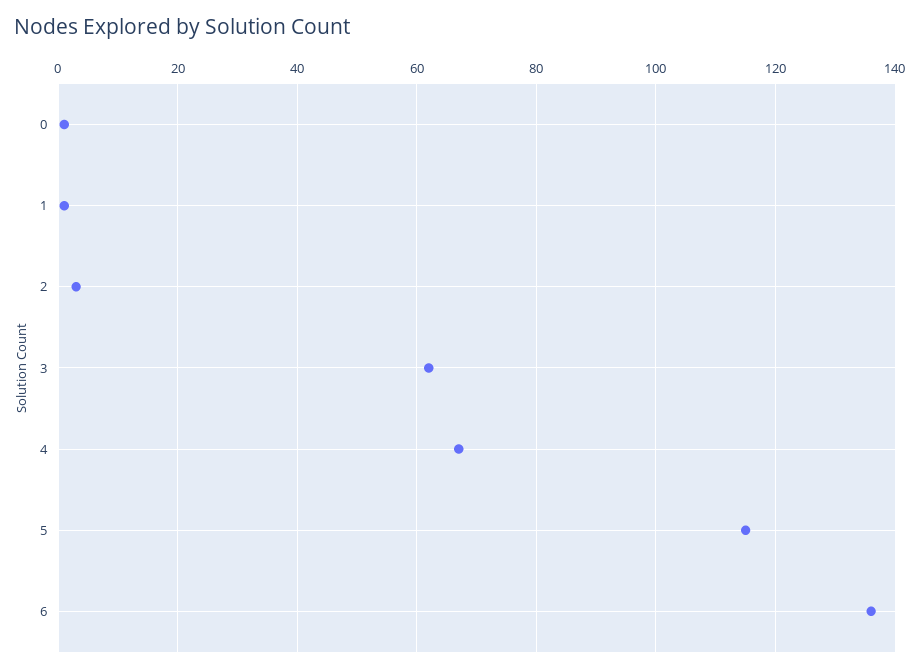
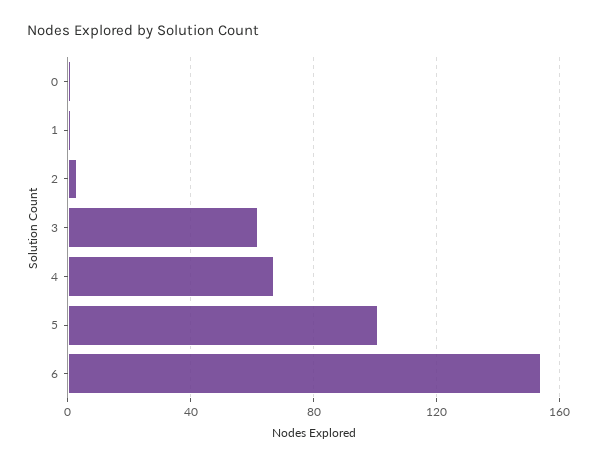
5: 115 -> 100
6: 135 -> 155

